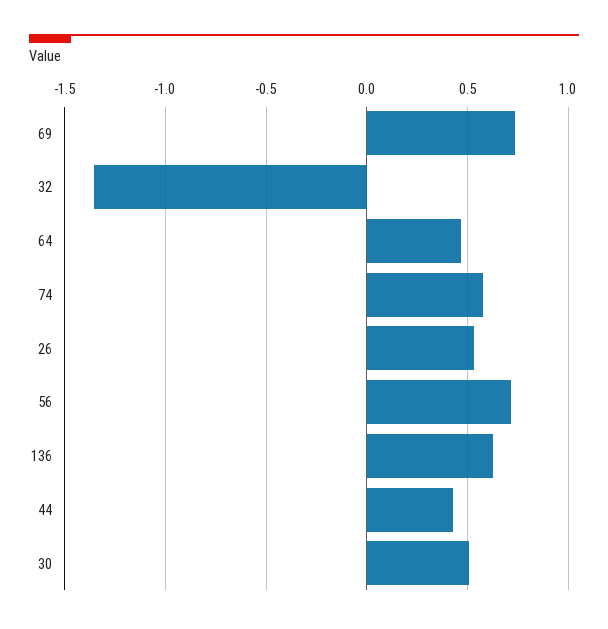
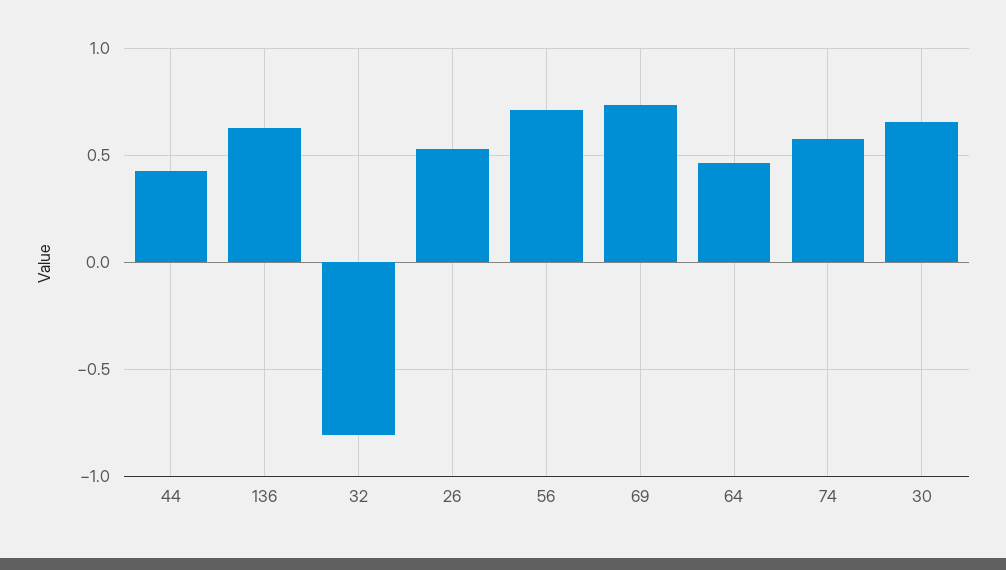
32: -1.35 -> -0.8
30: 0.5 -> 0.65

